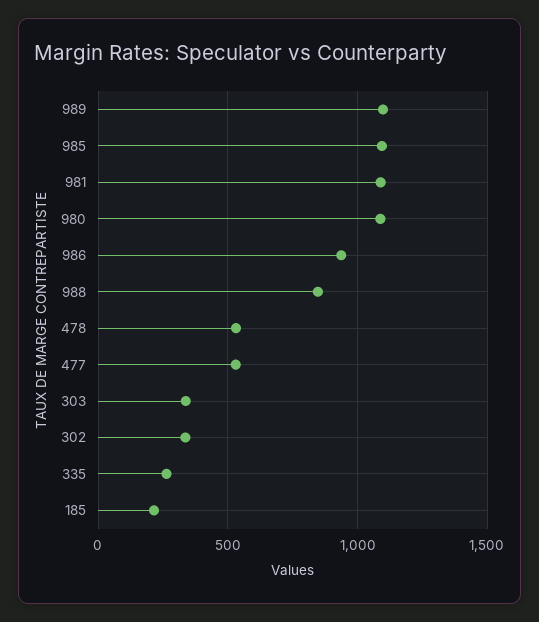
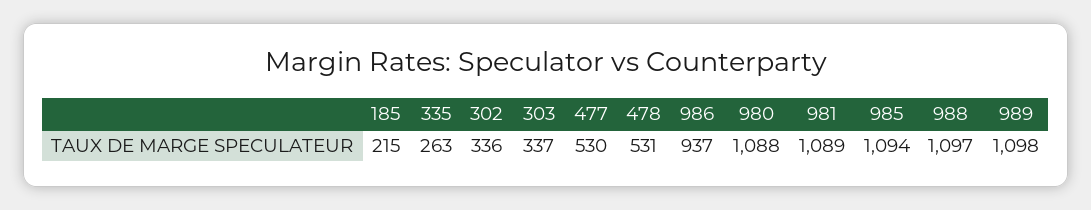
988: 850 -> 1097

